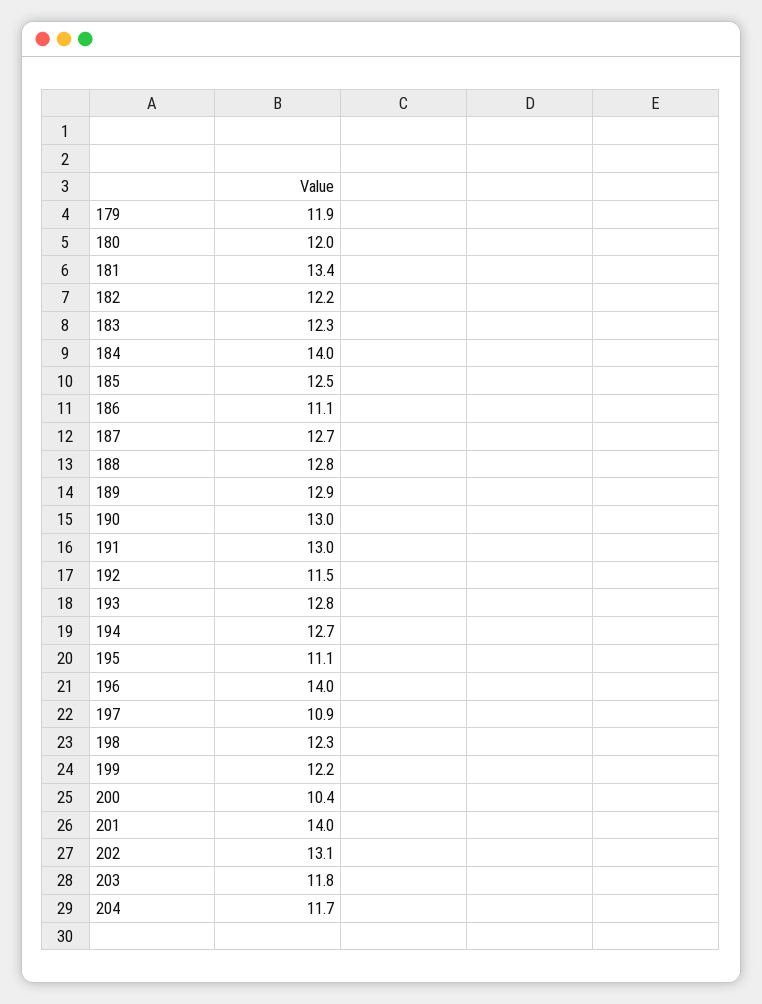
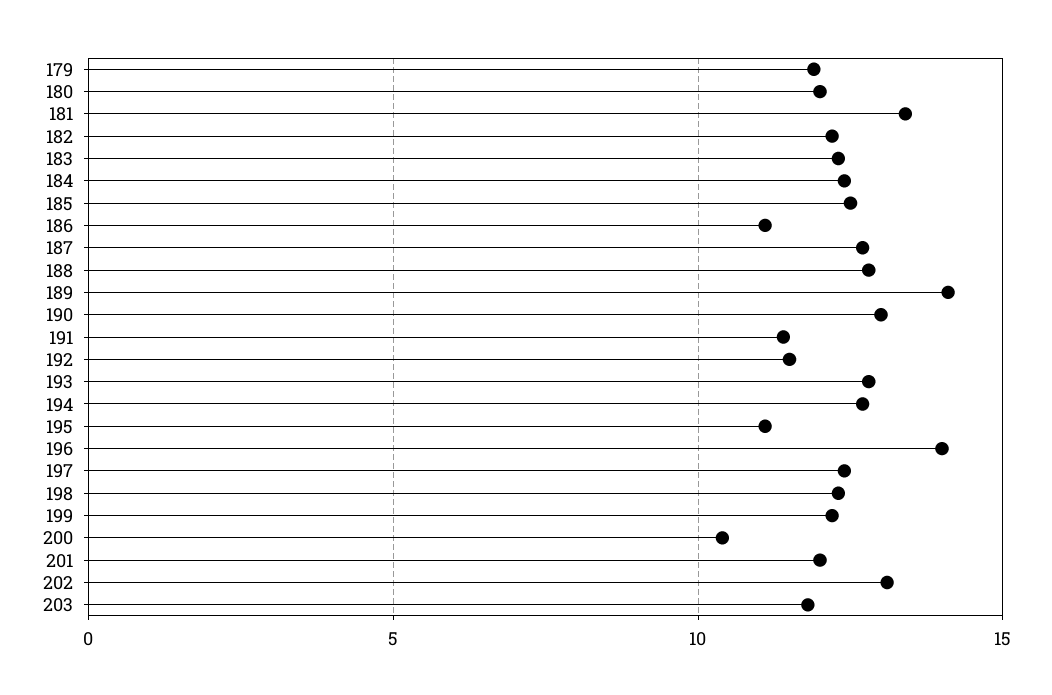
184: 14 -> 12.5
189: 12.9 -> 14
191: 13 -> 11.5
197: 10.9 -> 12.5
201: 14 -> 12
204: 11.7 -> none

